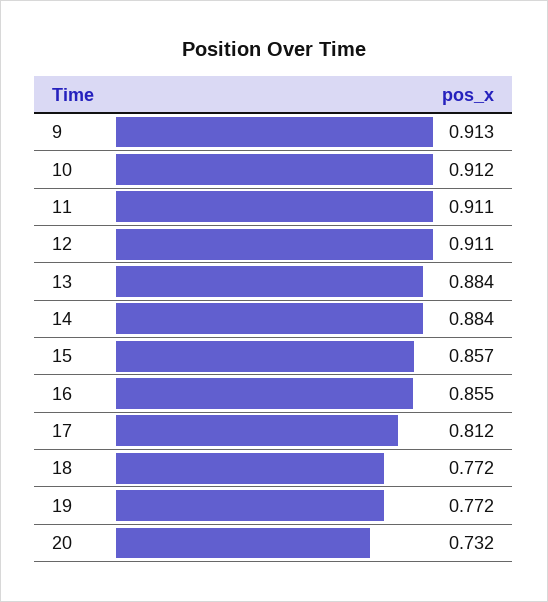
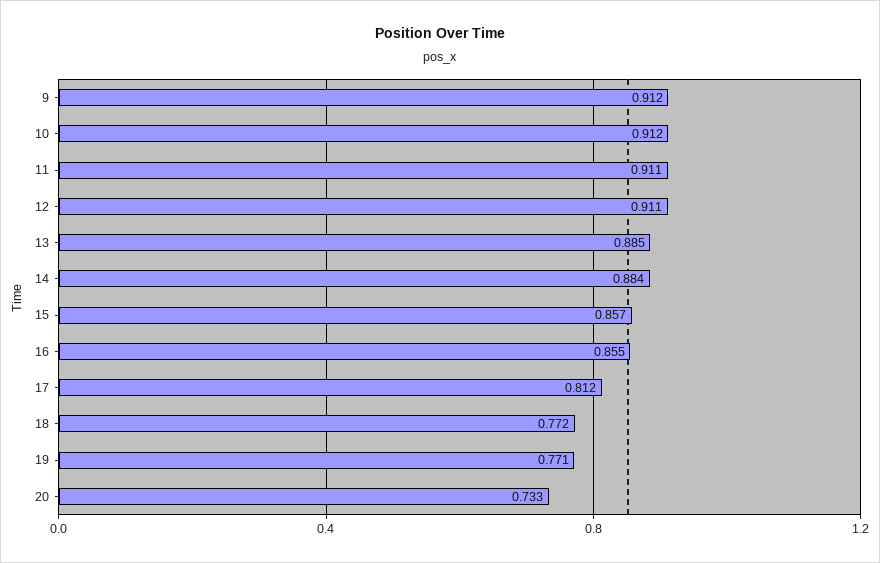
9: 0.913 -> 0.912
13: 0.884 -> 0.885
19: 0.772 -> 0.771
20: 0.732 -> 0.733

